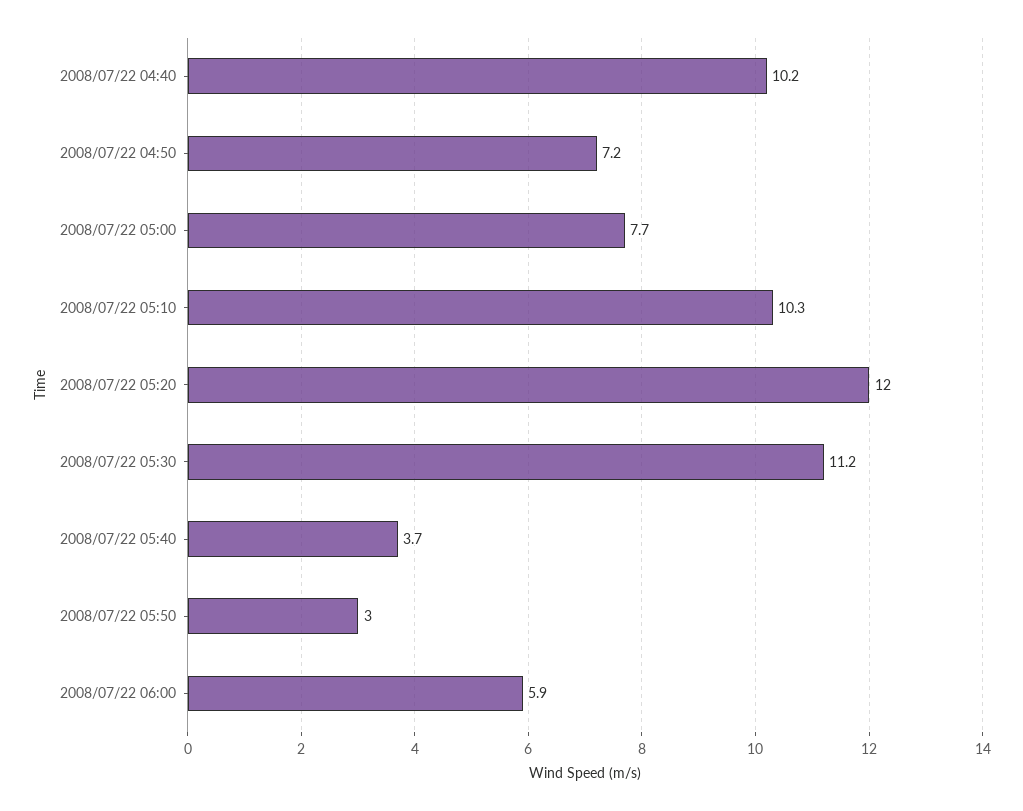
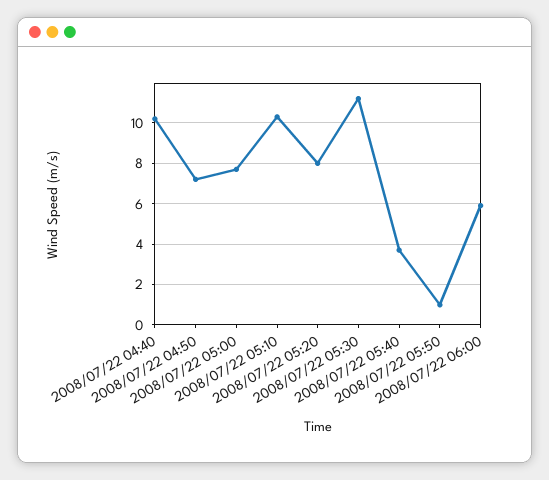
2008/07/22 05:20: 12 -> 8
2008/07/22 05:50: 3 -> 1

